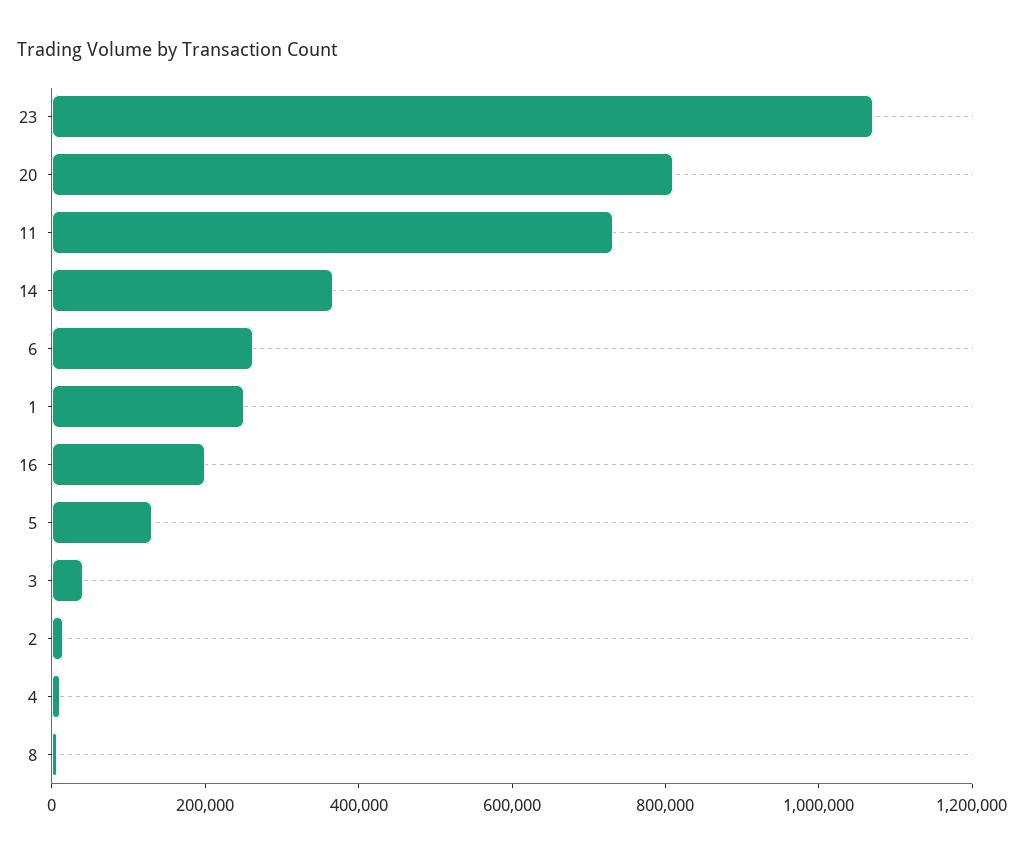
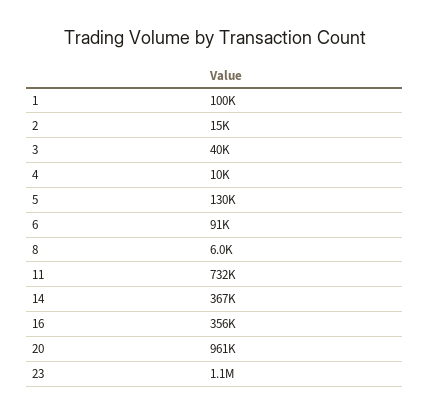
20: 800000 -> 961000
6: 250000 -> 91000
1: 250000 -> 100000
16: 200000 -> 356000

